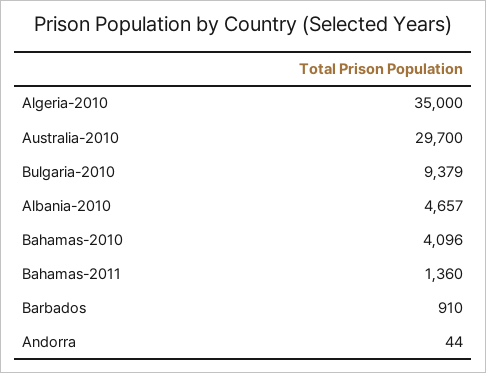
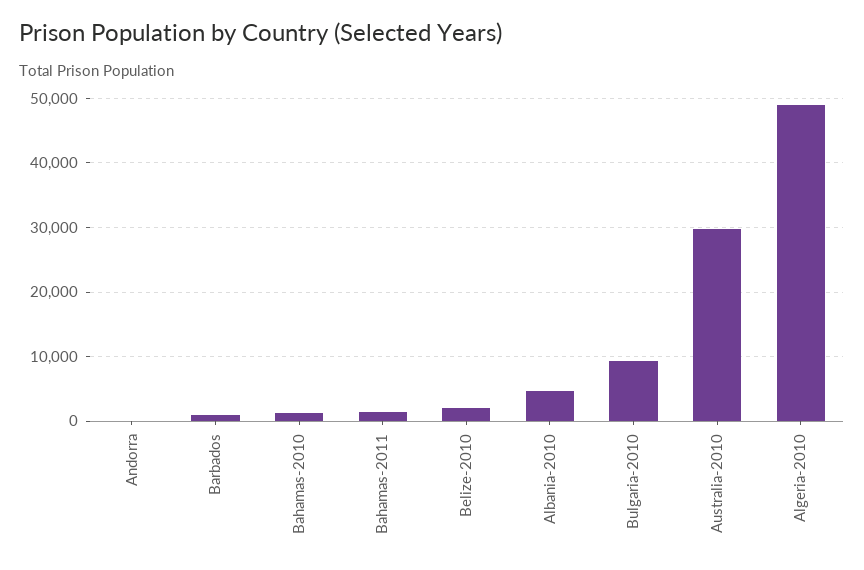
Algeria-2010: 35000 -> 49000
Bahamas-2010: 4096 -> 1000
Belize-2010: none -> 2000

